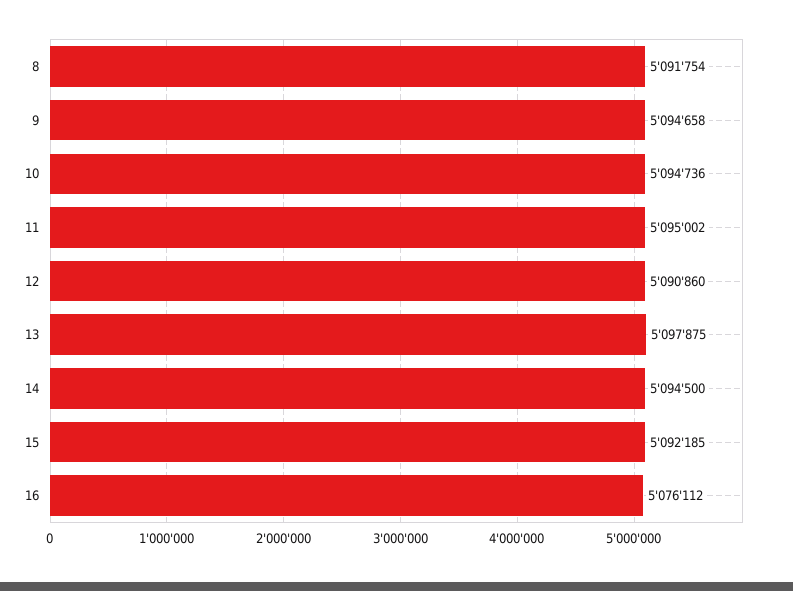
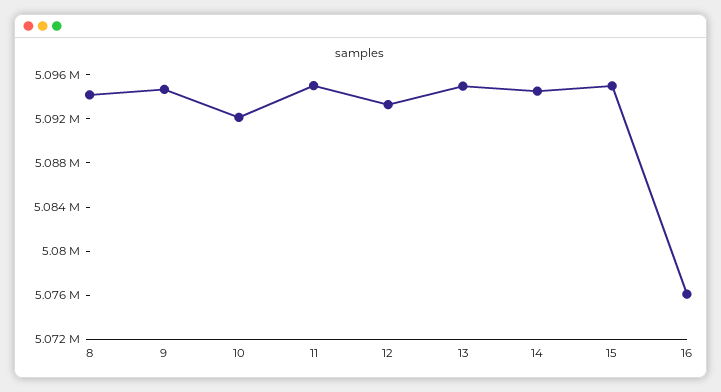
8: 5091754 -> 5094000
10: 5094736 -> 5092000
12: 5090860 -> 5093000
13: 5097875 -> 5095000
15: 5092185 -> 5095000

